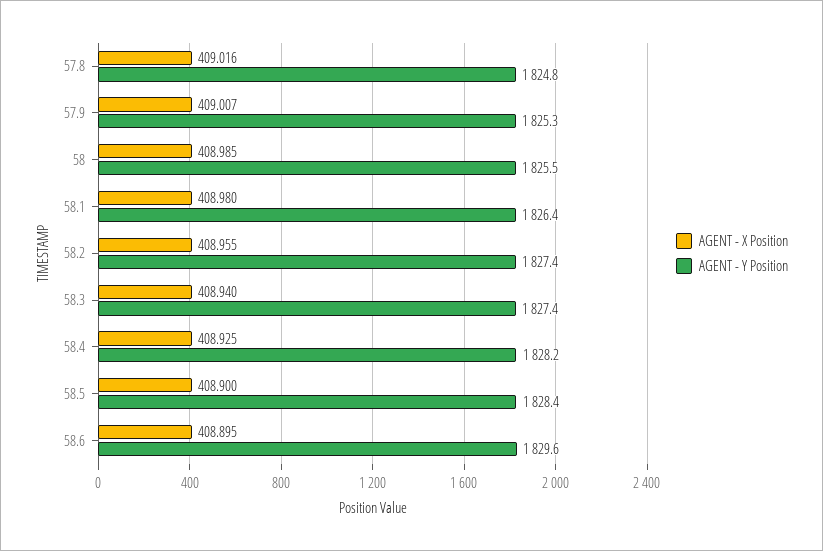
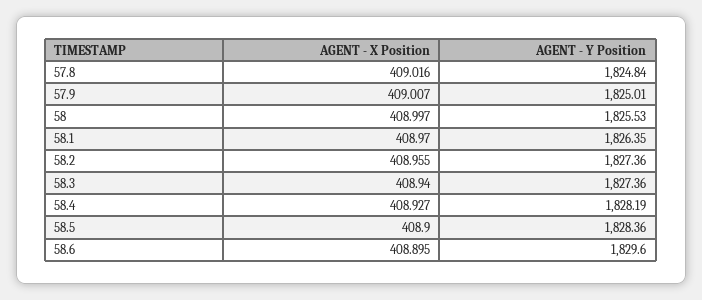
AGENT - Y Position, 57.9: 1825.3 -> 1825.01
AGENT - X Position, 58: 408.985 -> 408.997
AGENT - X Position, 58.1: 408.98 -> 408.97
AGENT - X Position, 58.4: 408.925 -> 408.927

